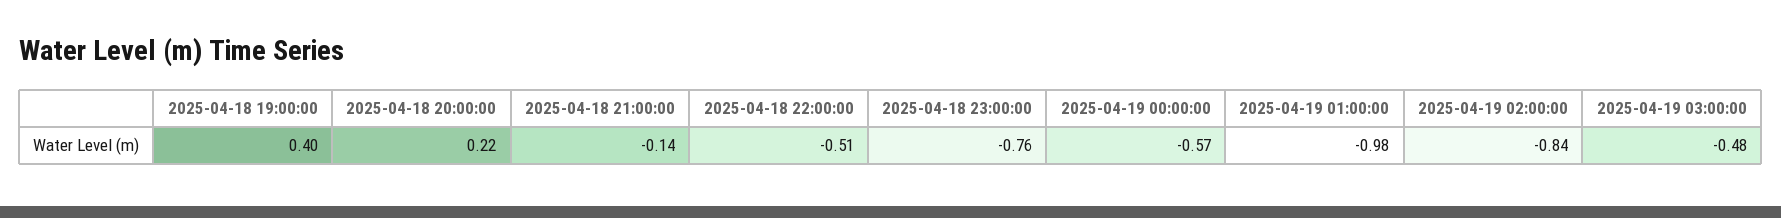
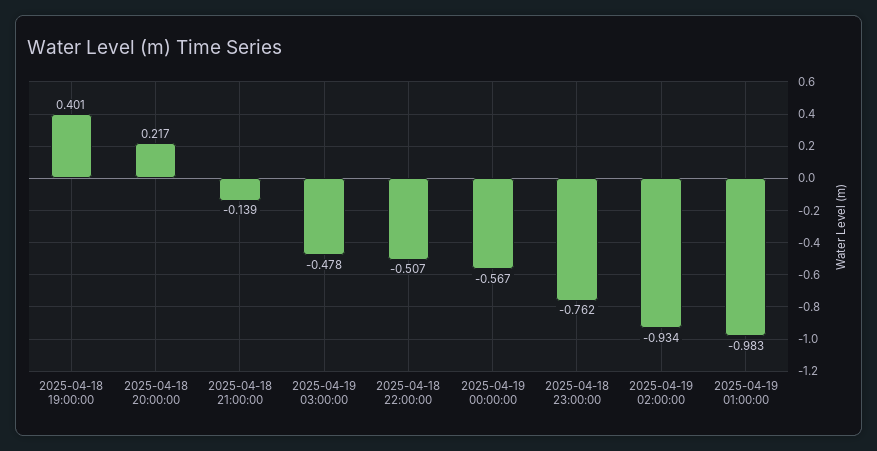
2025-04-19 02:00:00: -0.84 -> -0.934

